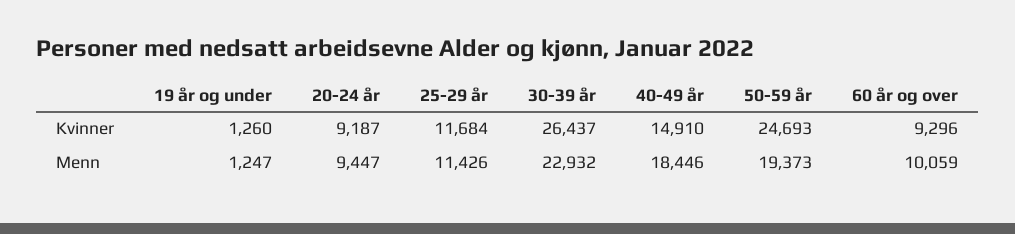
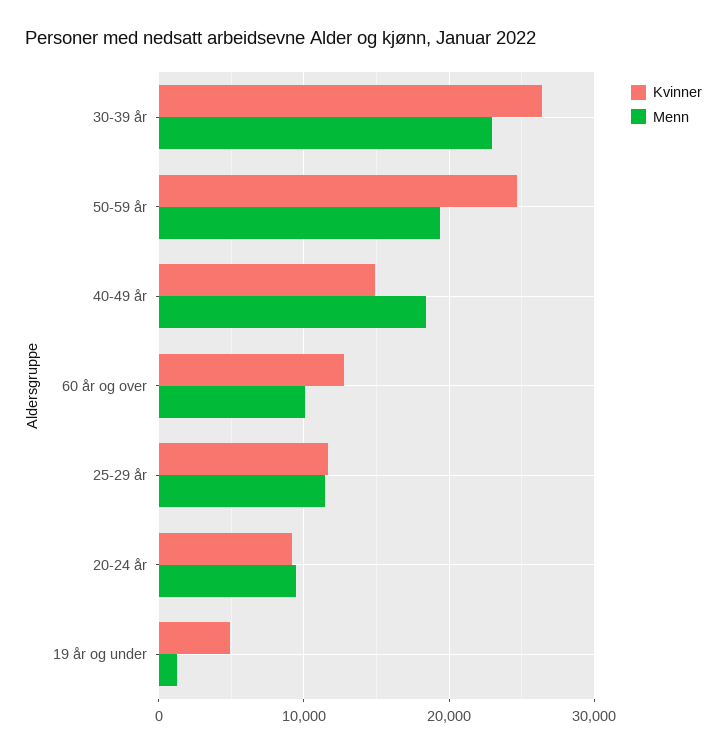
Kvinner, 19 år og under: 1260 -> 5000
Kvinner, 60 år og over: 9296 -> 13000

